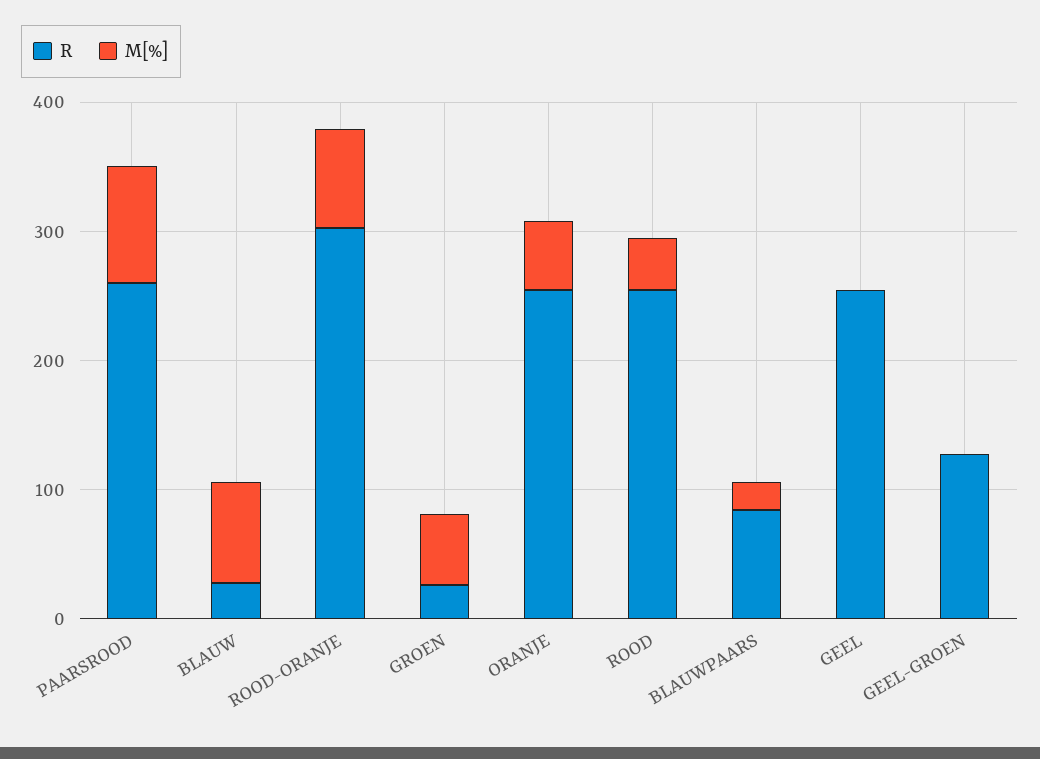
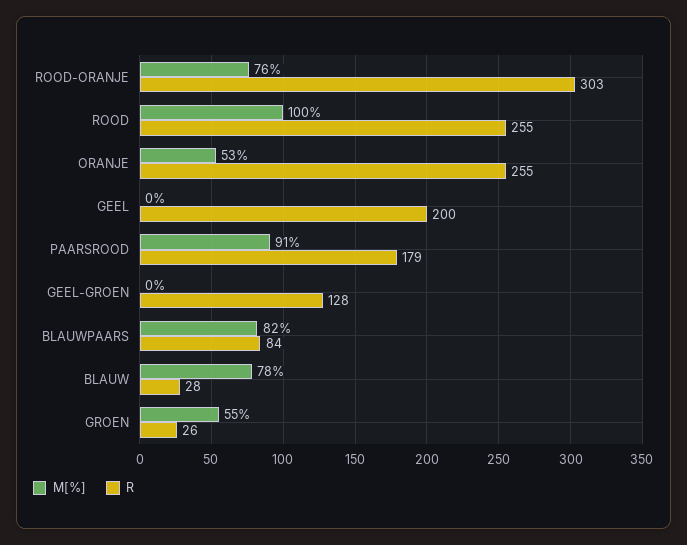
R, PAARSROOD: 260 -> 179
M[%], ROOD: 40 -> 100
M[%], BLAUWPAARS: 20 -> 82
R, GEEL: 260 -> 200

